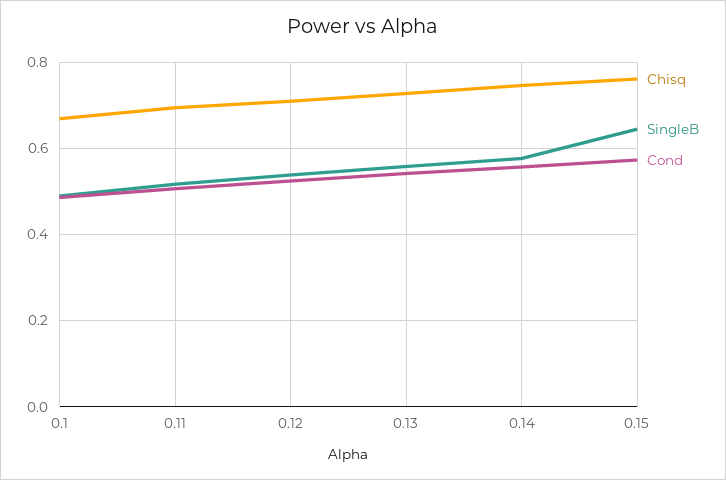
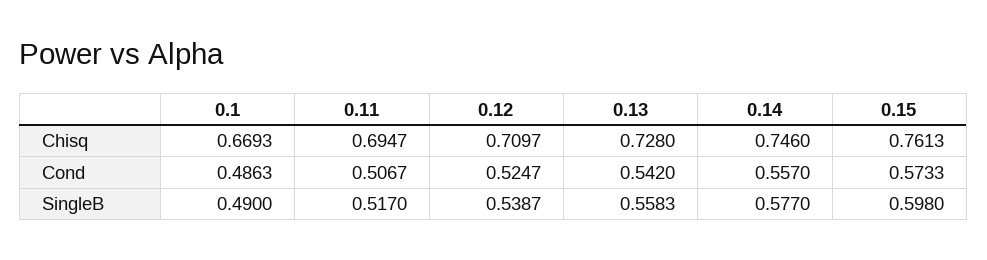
SingleB, 0.15: 0.64 -> 0.598

